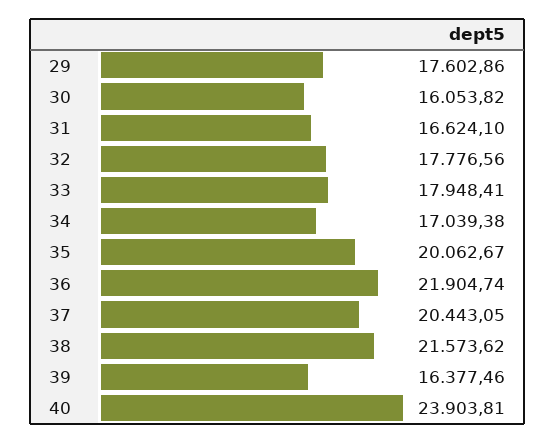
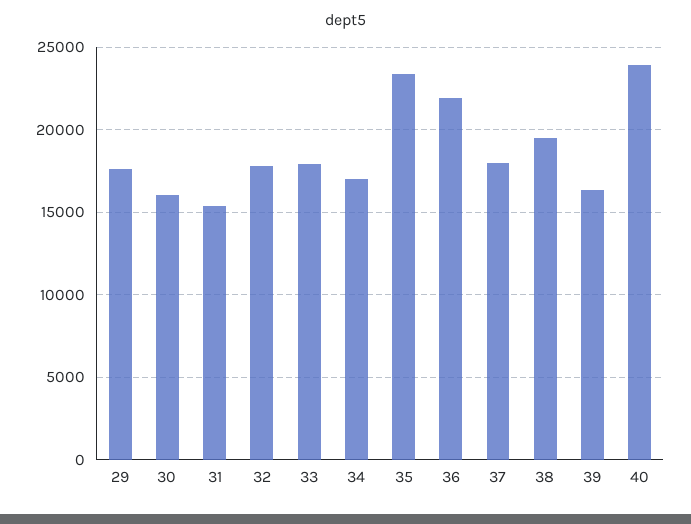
31: 16624.1 -> 15500
35: 20062.67 -> 23500
37: 20443.05 -> 18000
38: 21573.62 -> 19500

